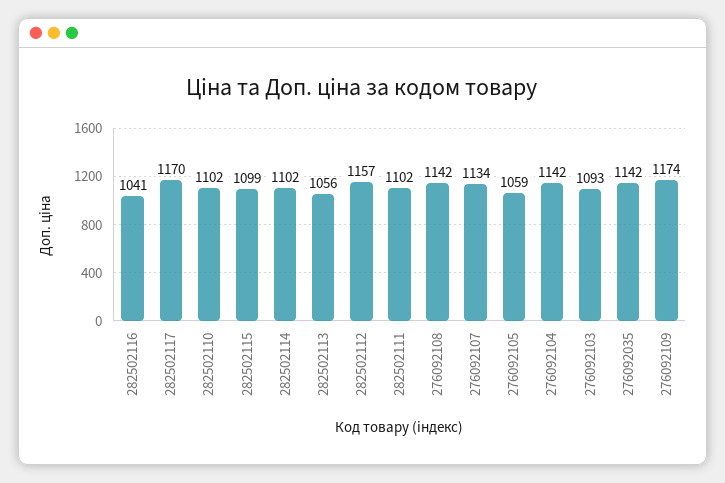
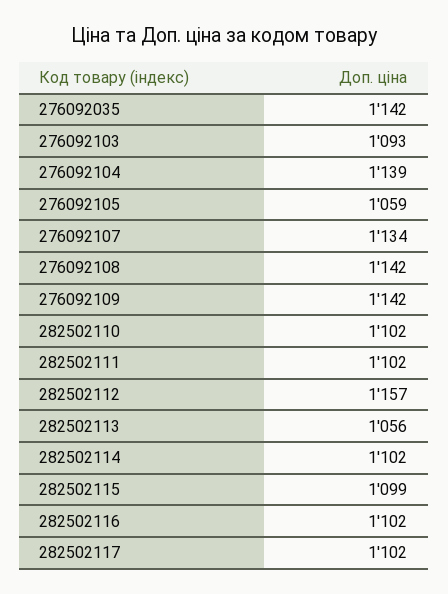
282502116: 1041 -> 1102
282502117: 1170 -> 1102
276092104: 1142 -> 1139
276092109: 1174 -> 1142

